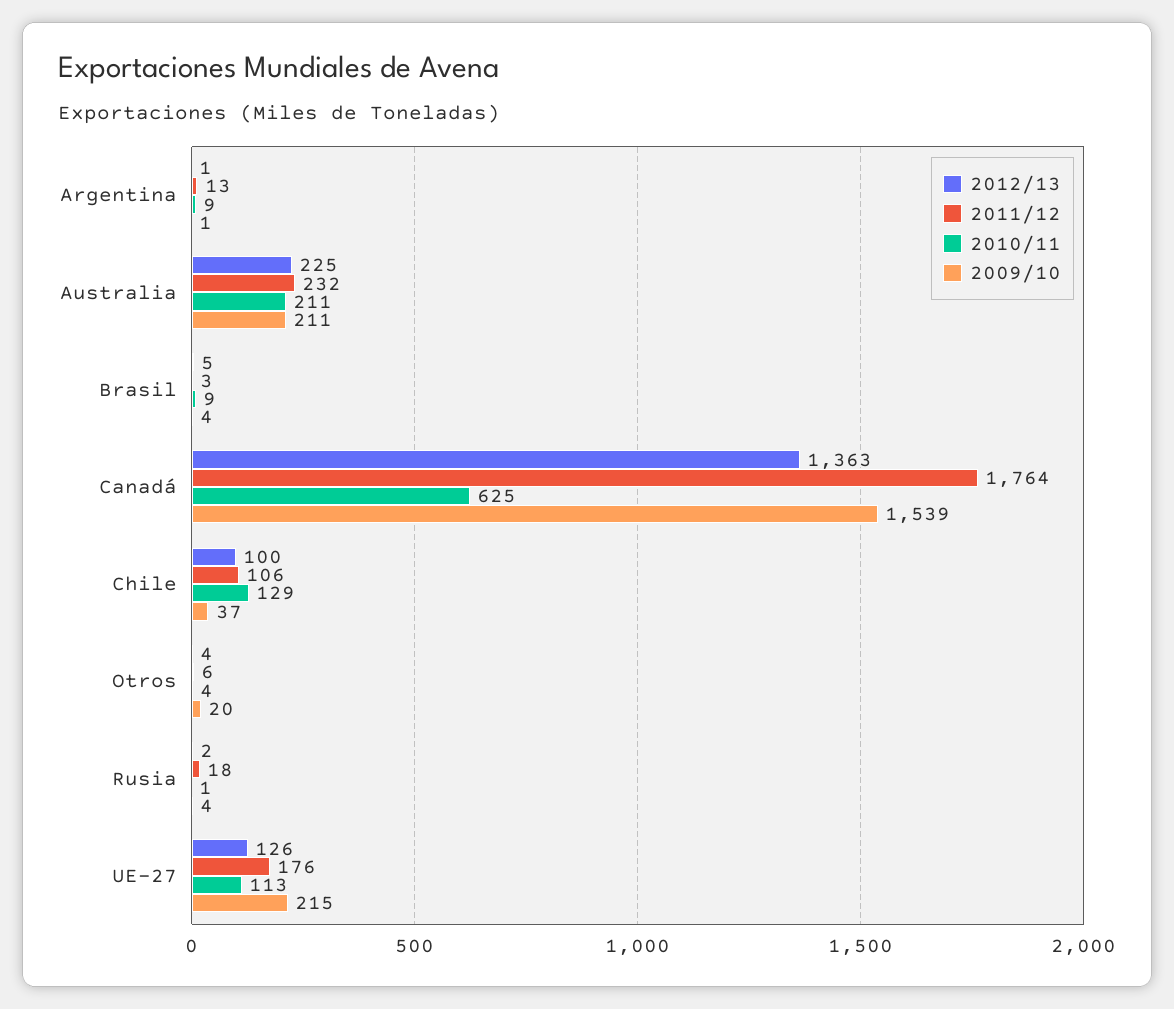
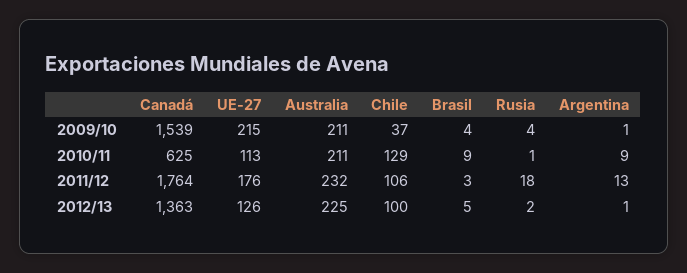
2012/13, Otros: 4 -> none
2011/12, Otros: 6 -> none
2010/11, Otros: 4 -> none
2009/10, Otros: 20 -> none

